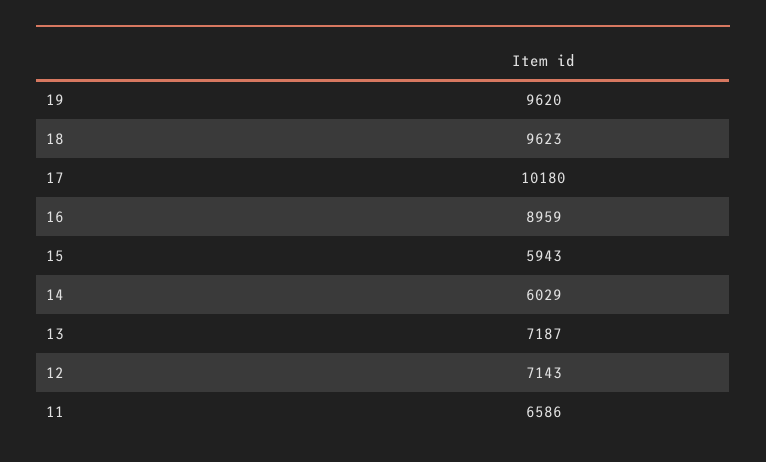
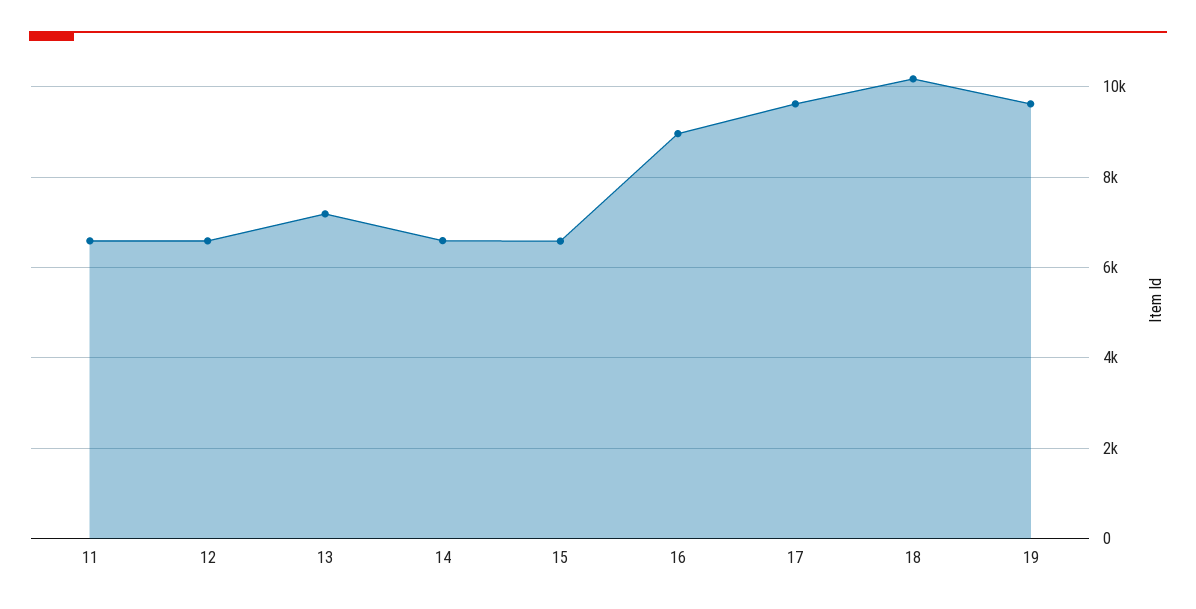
18: 9623 -> 10200
17: 10180 -> 9600
15: 5943 -> 6600
14: 6029 -> 6600
12: 7143 -> 6600

